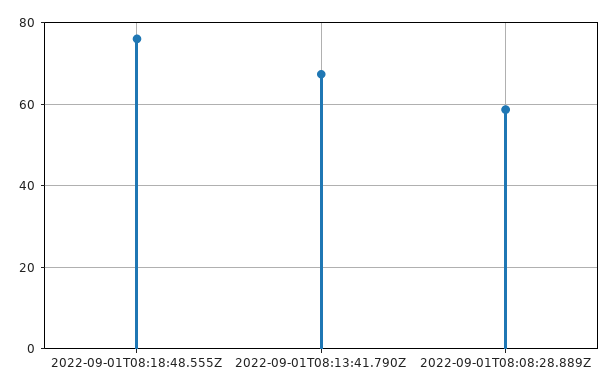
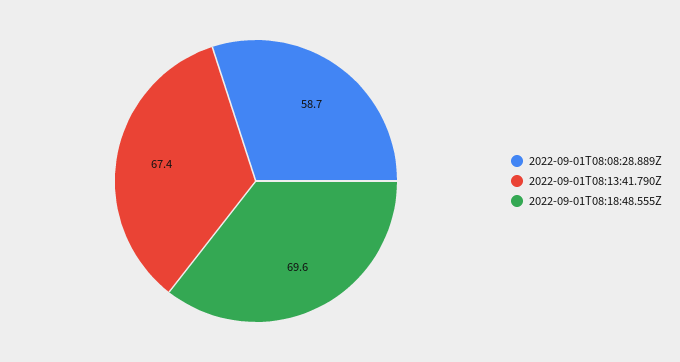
2022-09-01T08:18:48.555Z: 76 -> 69.6

